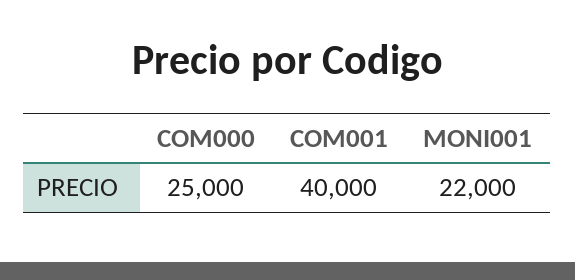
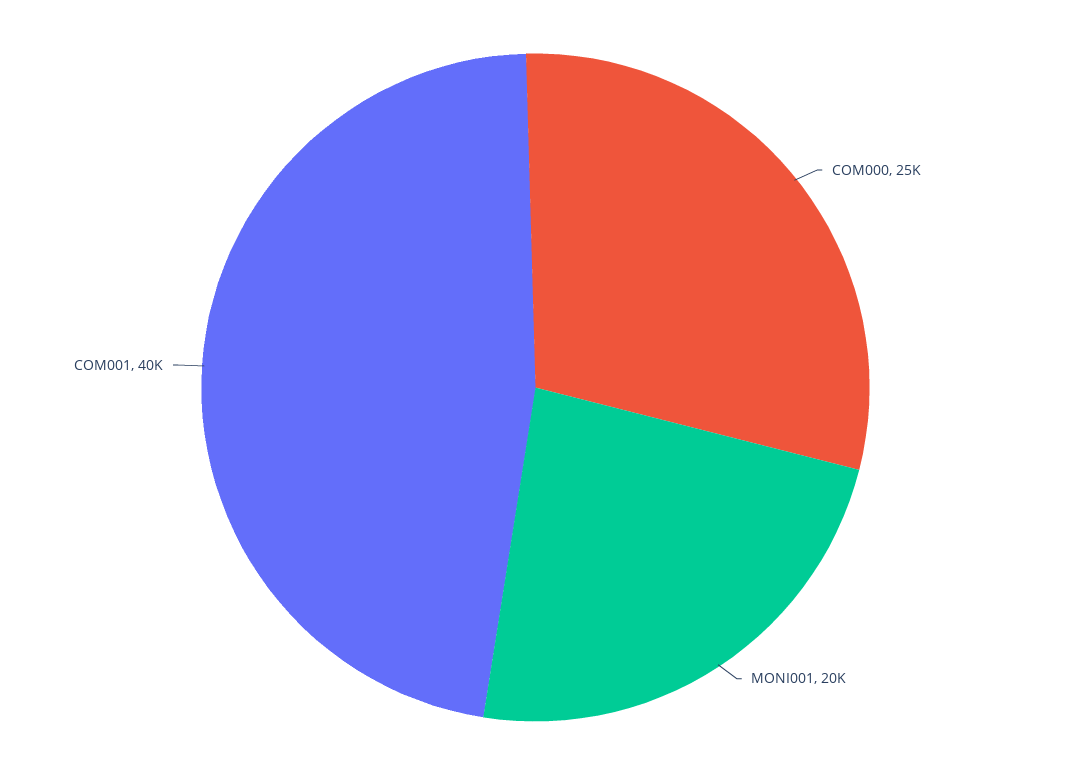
MONI001: 22000 -> 20000

